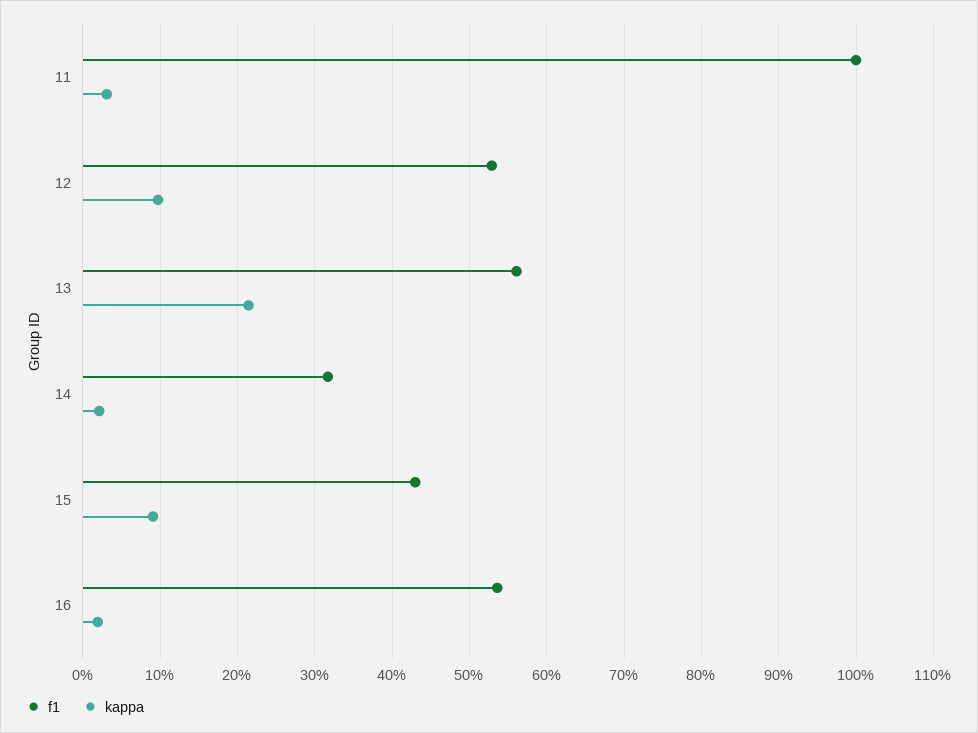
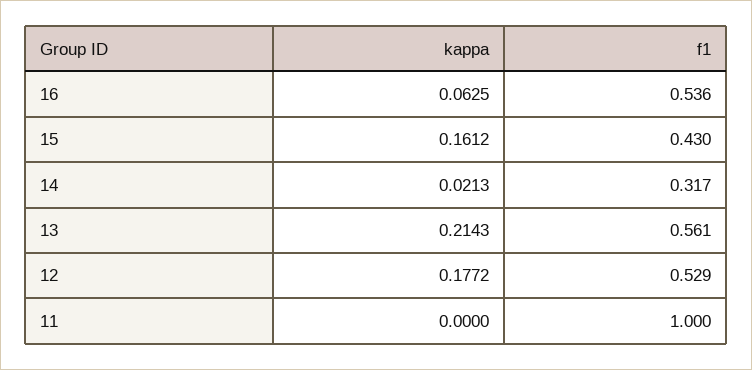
kappa, 11: 0.03 -> 0
kappa, 12: 0.1 -> 0.1772
kappa, 15: 0.09 -> 0.1612
kappa, 16: 0.02 -> 0.0625

